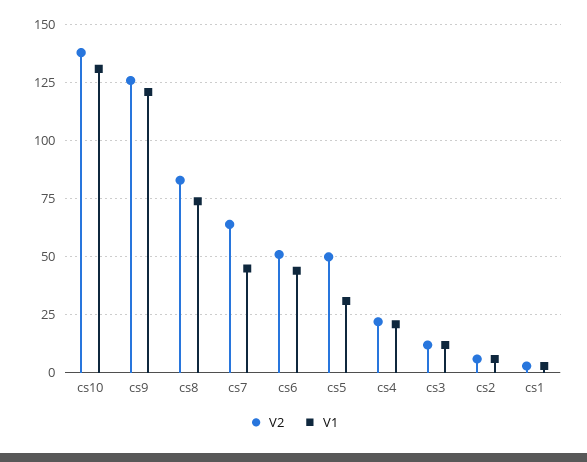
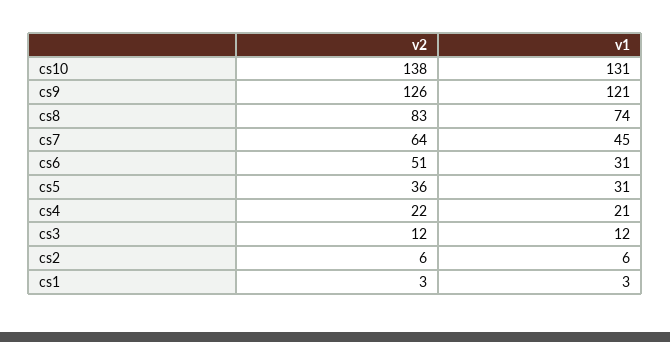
V1, cs6: 45 -> 31
V2, cs5: 50 -> 36

